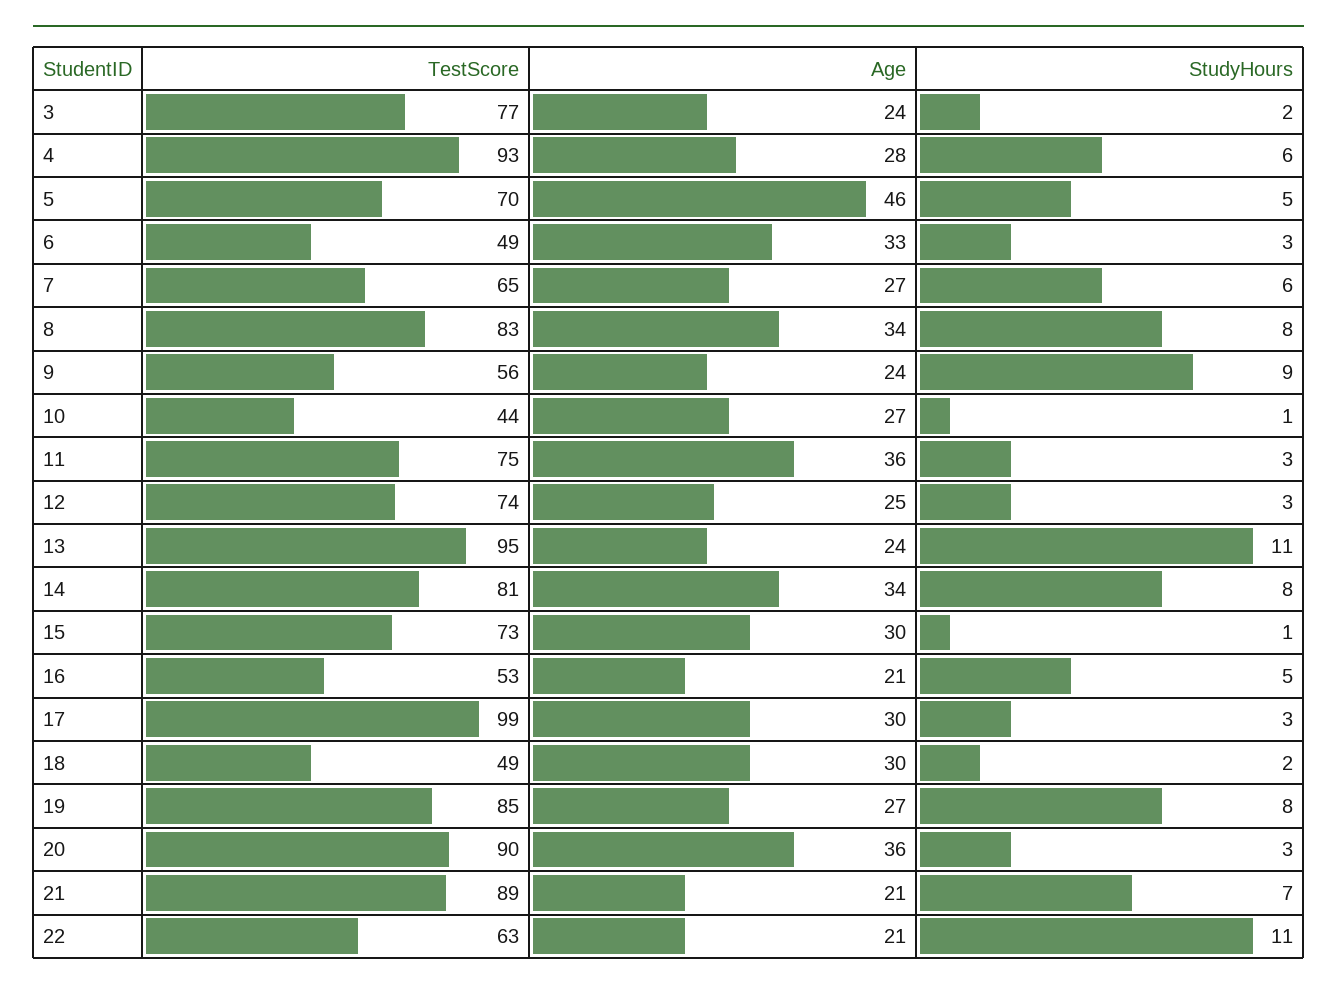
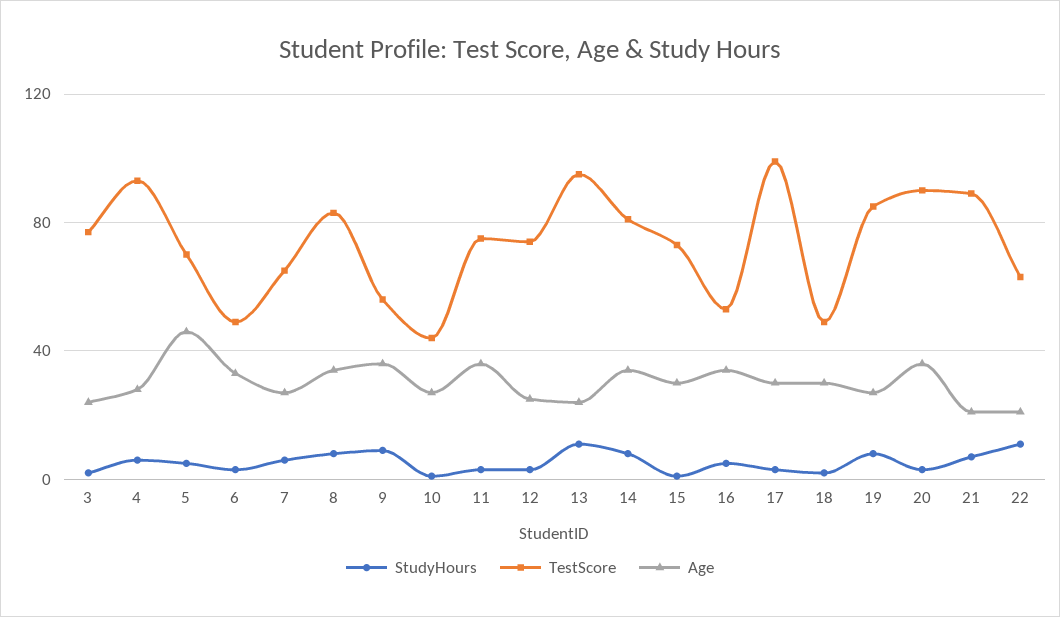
Age, 9: 24 -> 35
Age, 16: 21 -> 35

